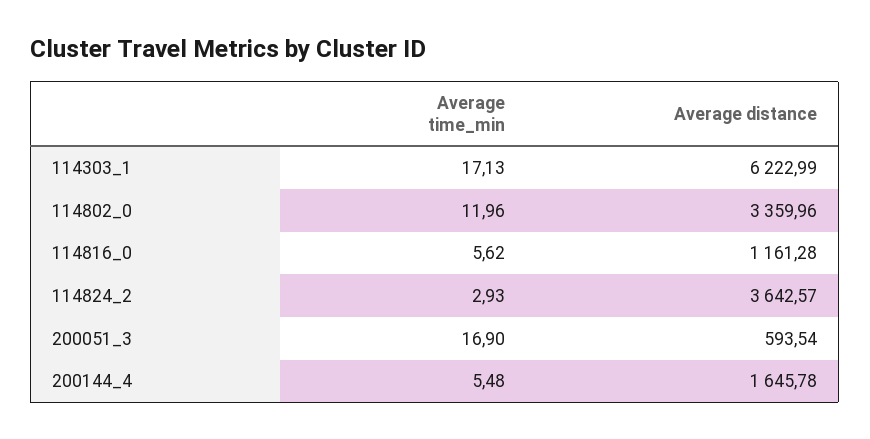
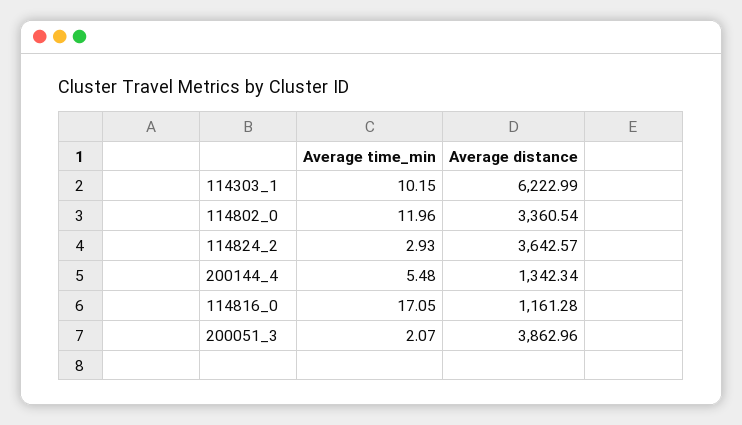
Average time_min, 114303_1: 17.13 -> 10.15
Average distance, 114802_0: 3359.96 -> 3360.54
Average time_min, 114816_0: 5.62 -> 17.05
Average time_min, 200051_3: 16.9 -> 2.07
Average distance, 200051_3: 593.54 -> 3862.96
Average distance, 200144_4: 1645.78 -> 1342.34

